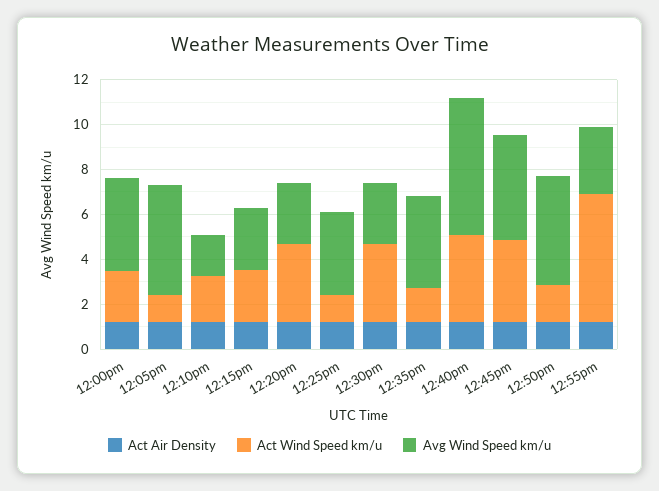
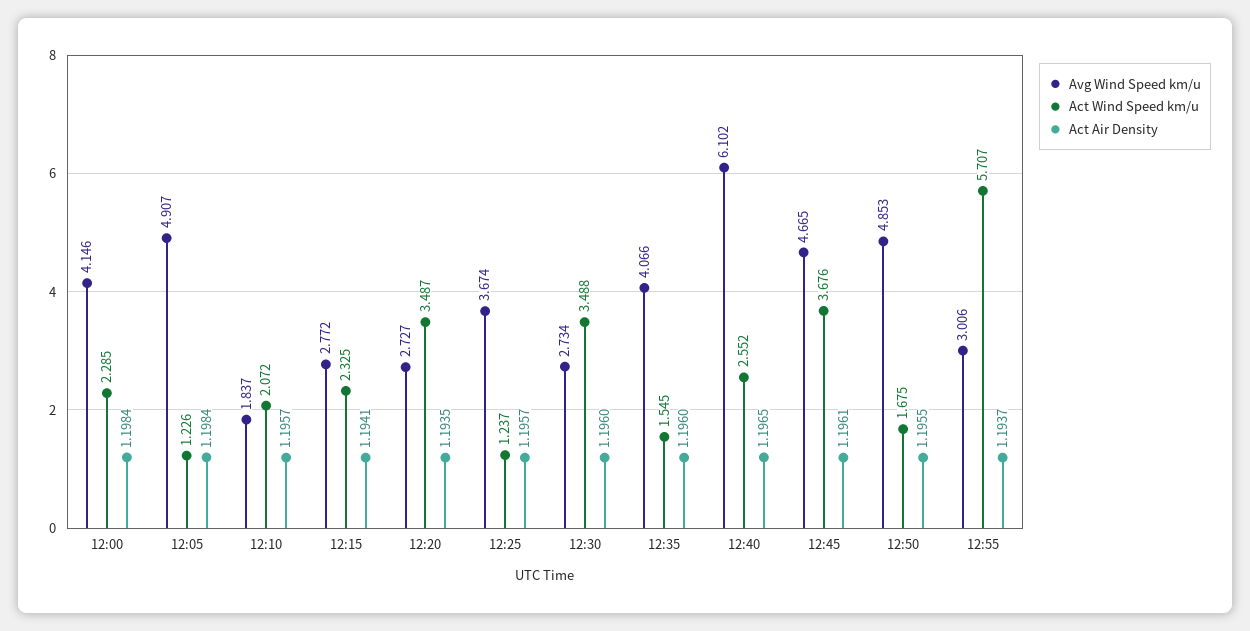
Act Wind Speed km/u, 12:40pm: 4 -> 2.552

